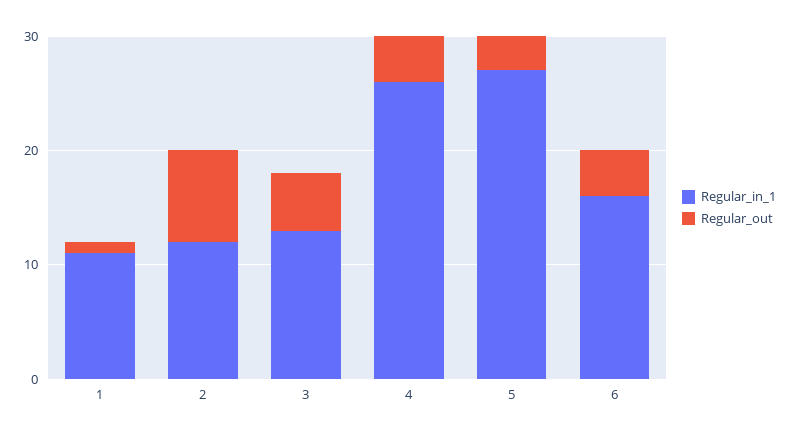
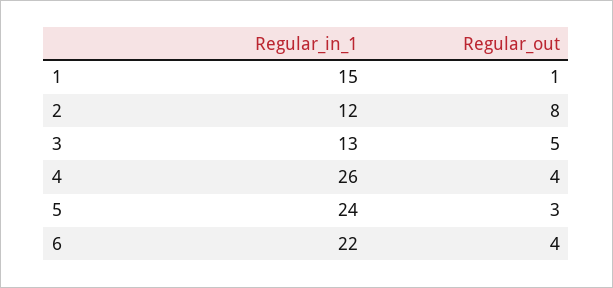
Regular_in_1, 1: 11 -> 15
Regular_in_1, 5: 27 -> 24
Regular_in_1, 6: 16 -> 22

